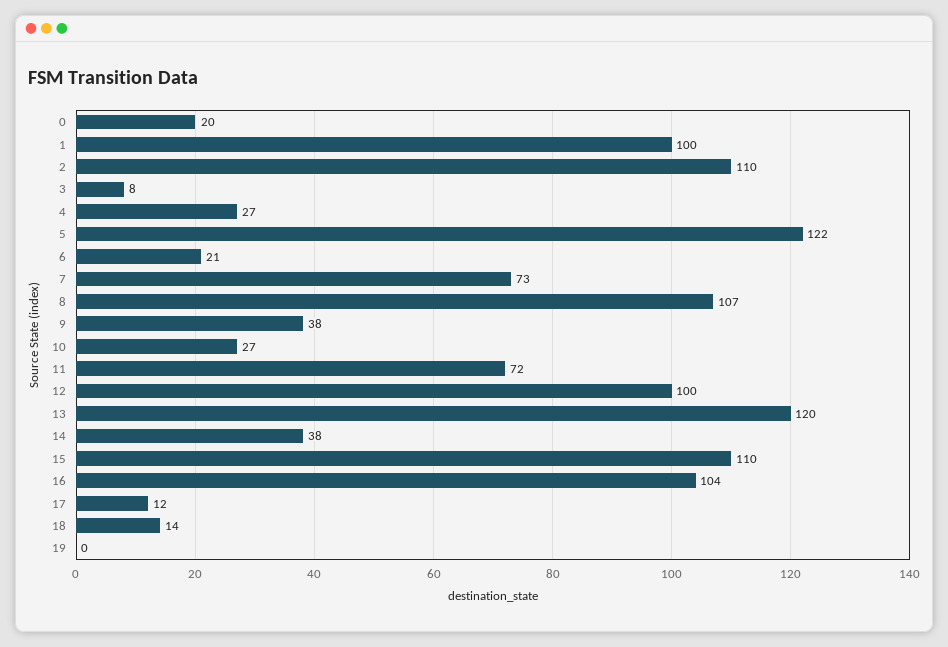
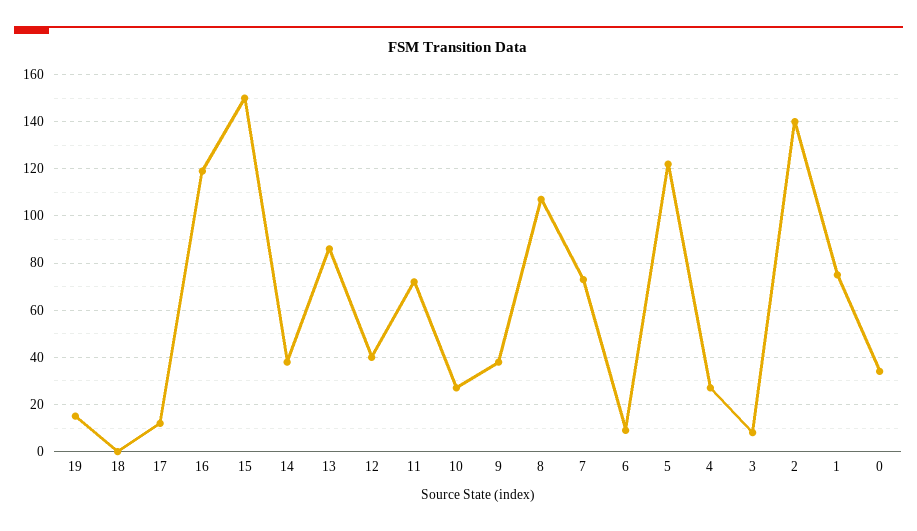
0: 20 -> 35
1: 100 -> 75
2: 110 -> 140
6: 21 -> 10
12: 100 -> 40
13: 120 -> 85
15: 110 -> 150
16: 104 -> 120
18: 14 -> 0
19: 0 -> 15

